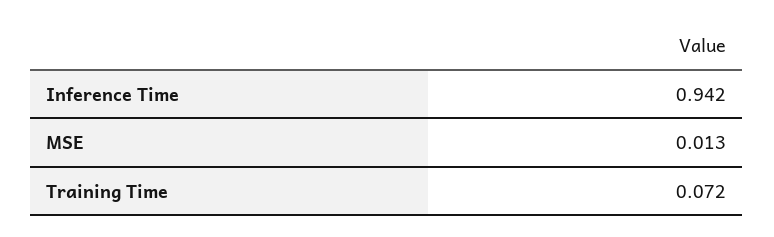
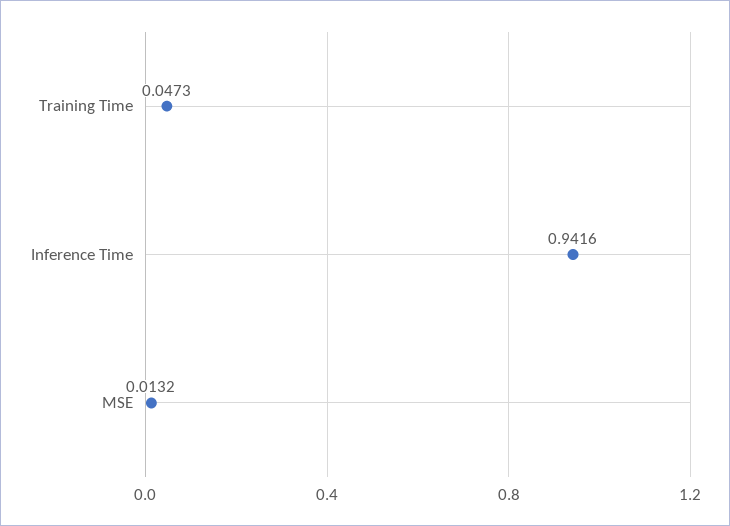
Training Time: 0.072 -> 0.0473

